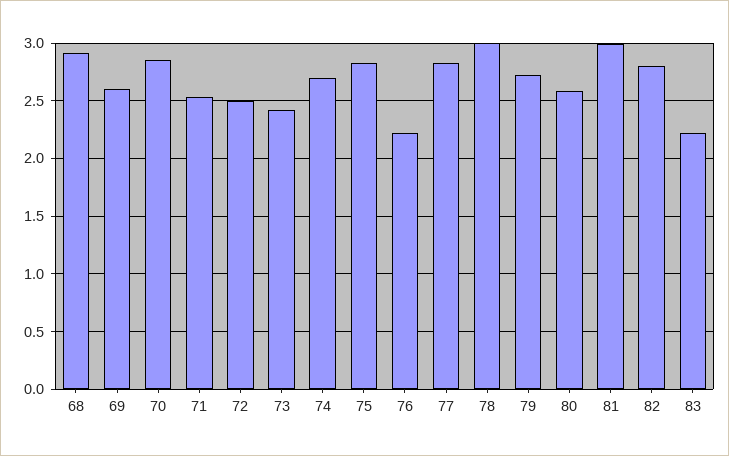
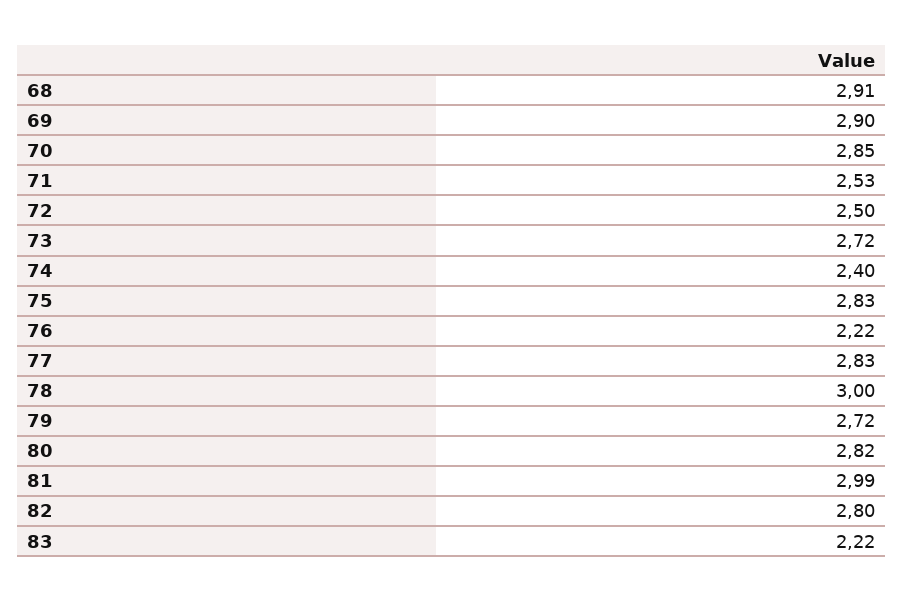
69: 2.6 -> 2.9
73: 2.4 -> 2.72
74: 2.7 -> 2.4
80: 2.6 -> 2.82

